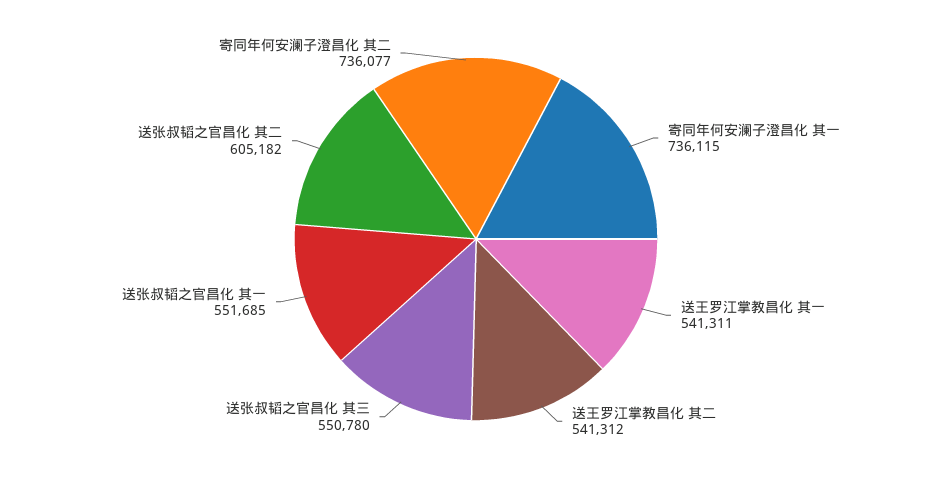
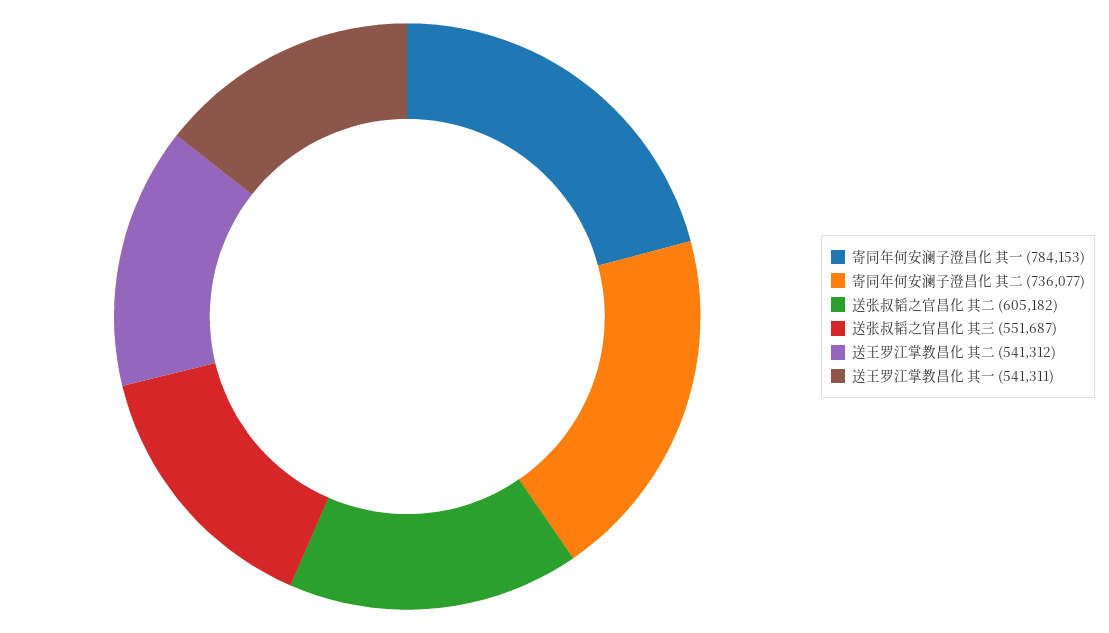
寄同年何安澜子澄昌化 其一: 736115 -> 784153
送张叔韬之官昌化 其三: 550780 -> 551687
送张叔韬之官昌化 其一: 551685 -> none

